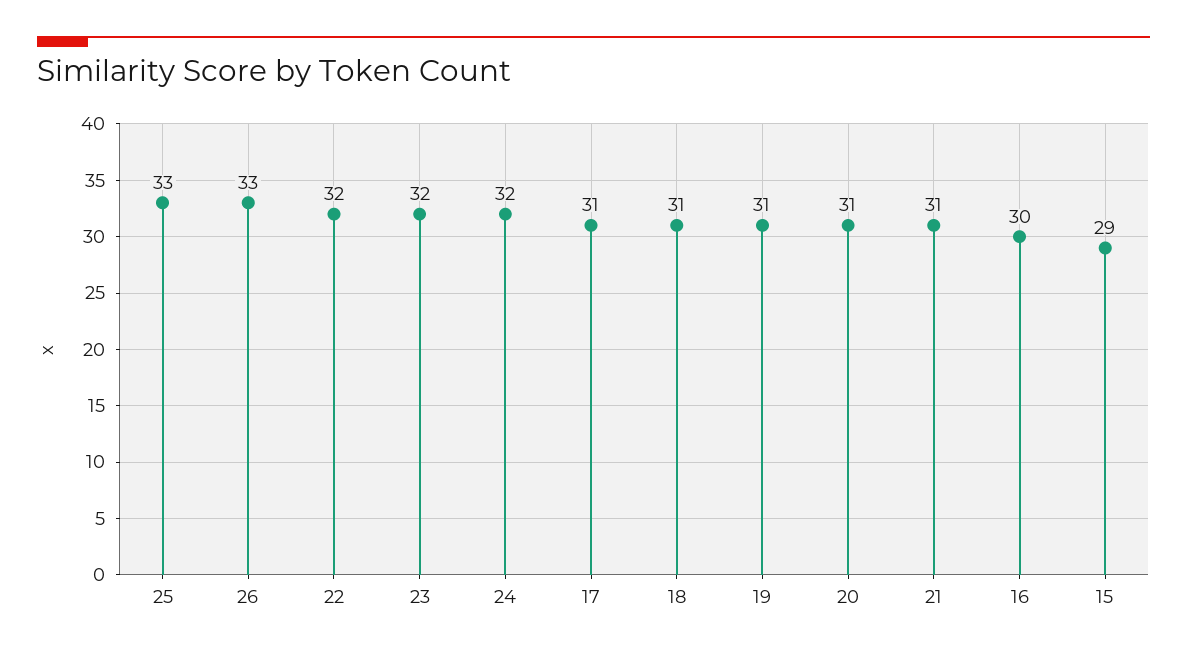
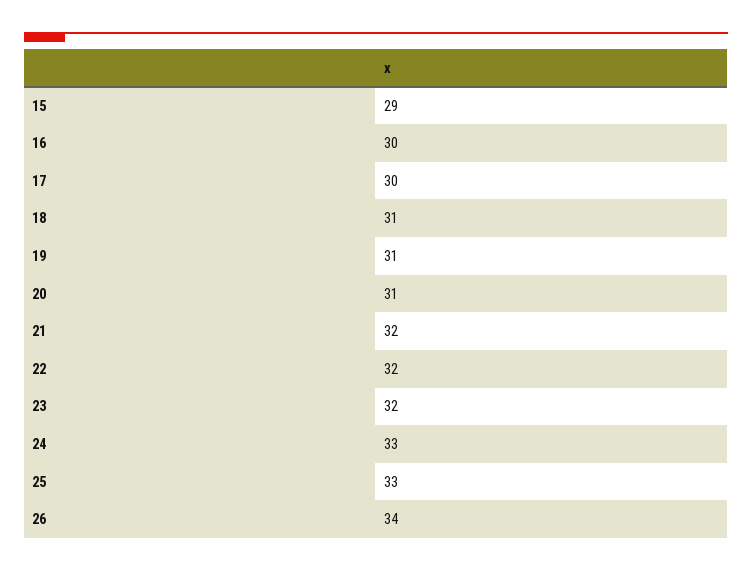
26: 33 -> 34
24: 32 -> 33
17: 31 -> 30
21: 31 -> 32

